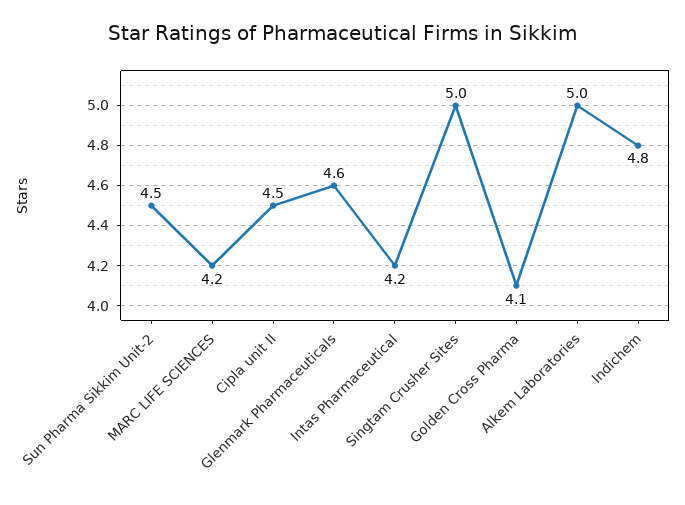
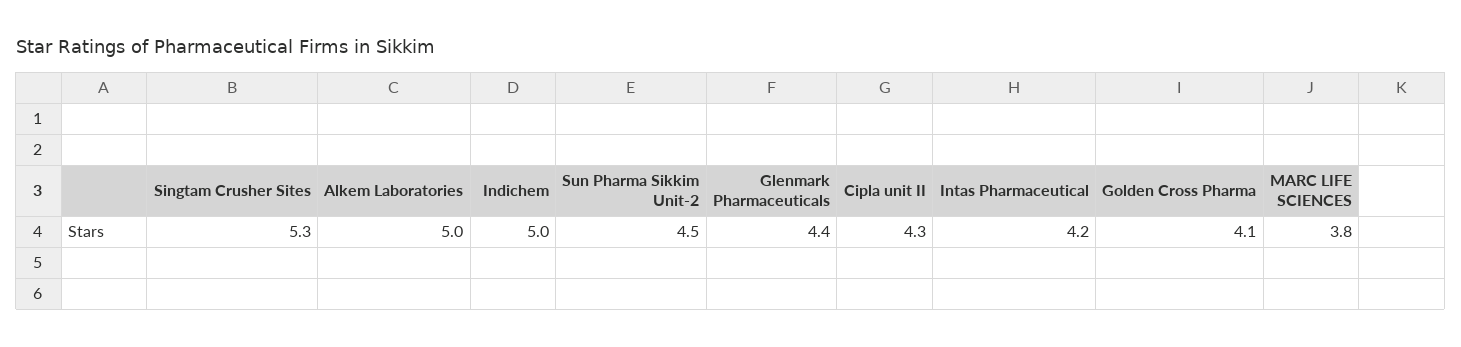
MARC LIFE SCIENCES: 4.2 -> 3.8
Cipla unit II: 4.5 -> 4.3
Glenmark Pharmaceuticals: 4.6 -> 4.4
Singtam Crusher Sites: 5 -> 5.3
Indichem: 4.8 -> 5

